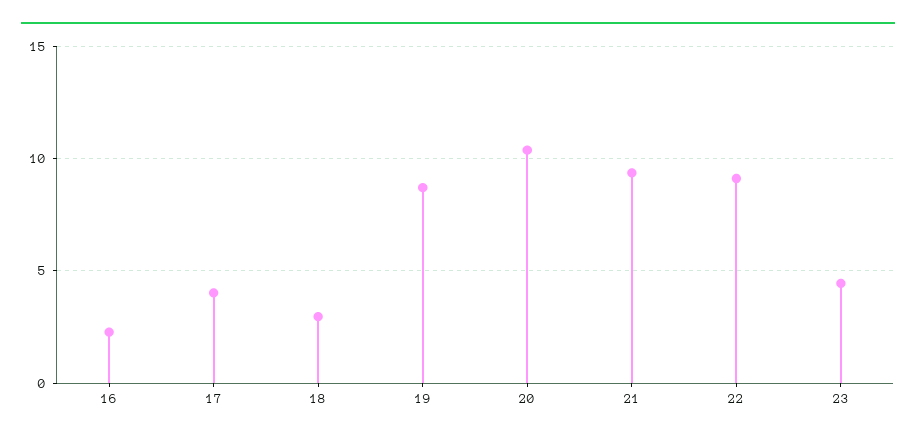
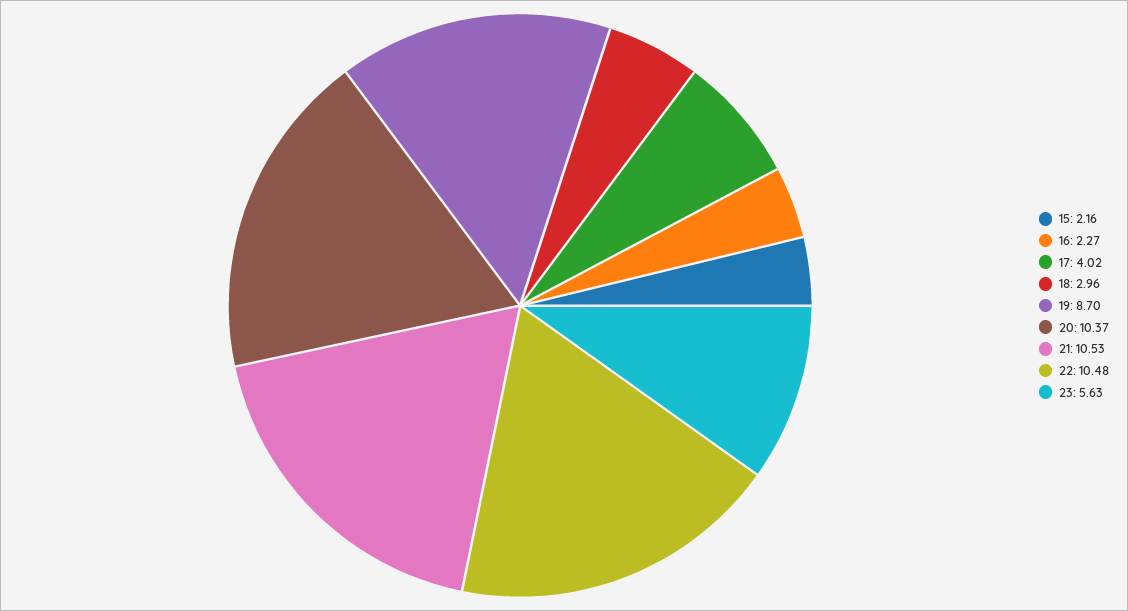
21: 9.5 -> 10.53
22: 9 -> 10.48
23: 4.5 -> 5.63
15: none -> 2.16

